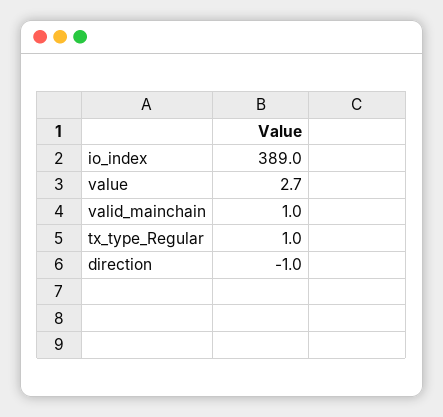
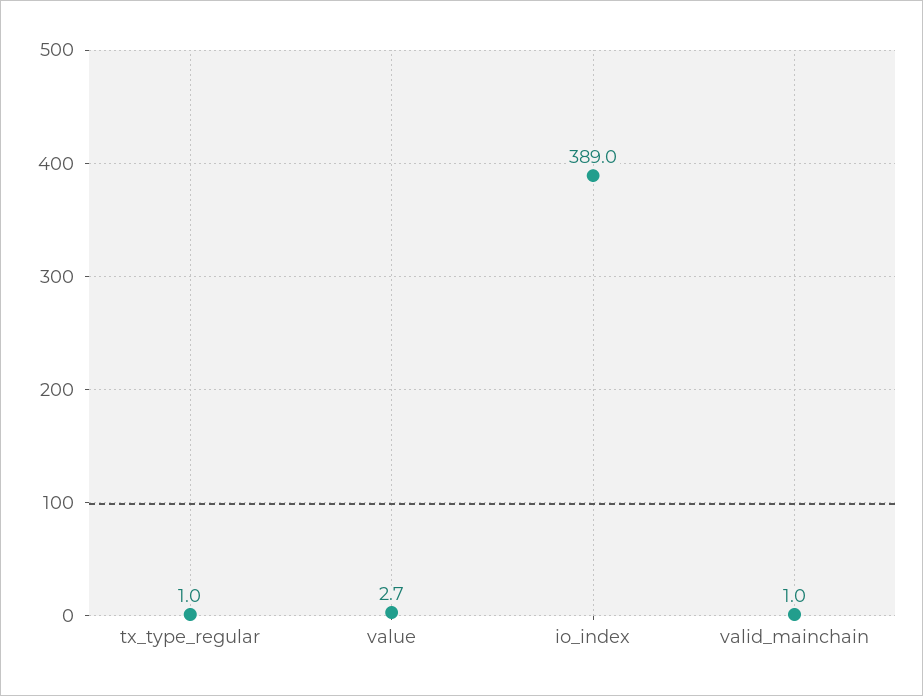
direction: -1 -> none

